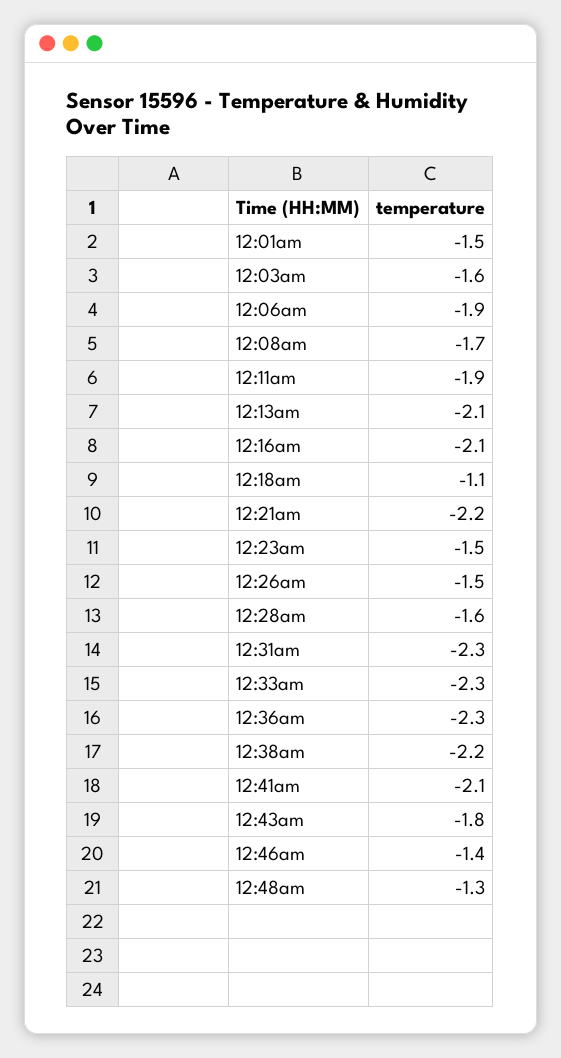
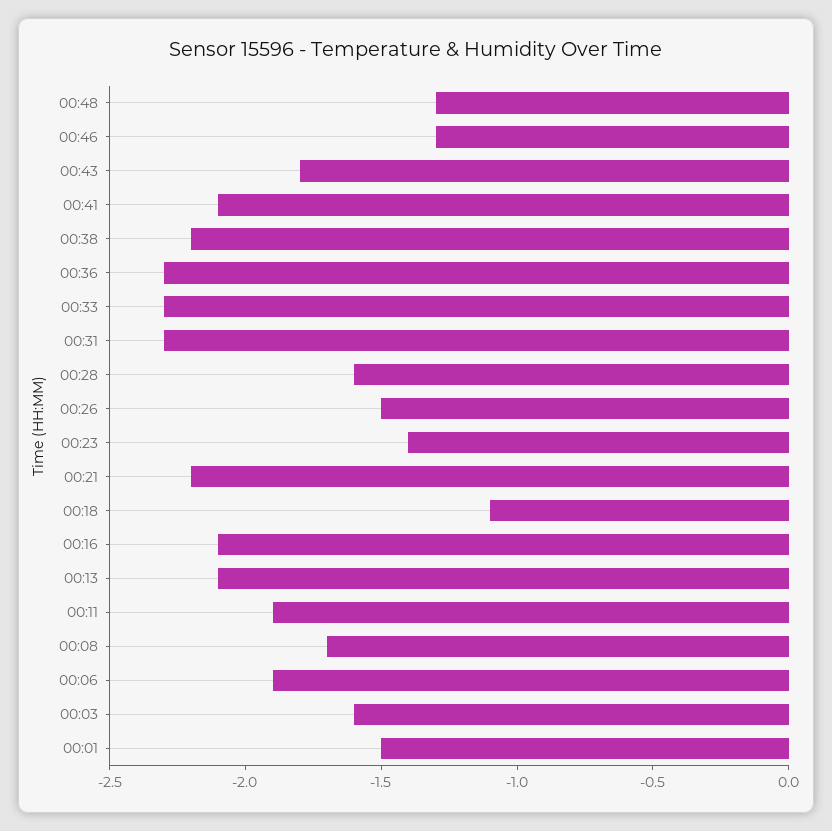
12:23am: -1.5 -> -1.4
12:46am: -1.4 -> -1.3

